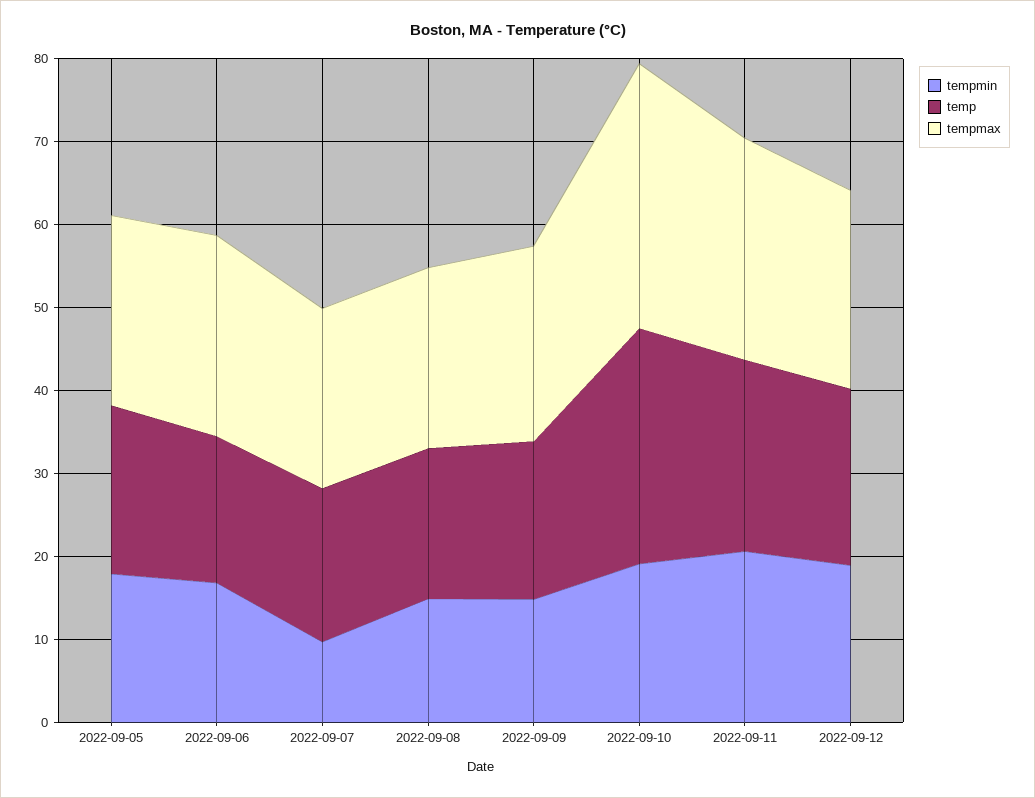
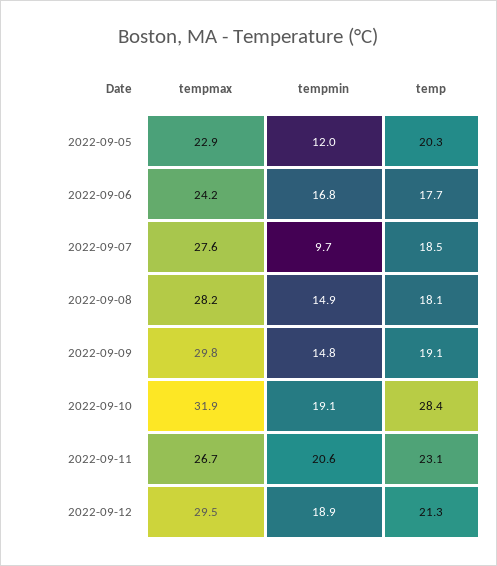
tempmin, 2022-09-05: 18 -> 12
tempmax, 2022-09-07: 22 -> 27.6
tempmax, 2022-09-08: 22 -> 28.2
tempmax, 2022-09-09: 24 -> 29.8
tempmax, 2022-09-12: 24 -> 29.5

